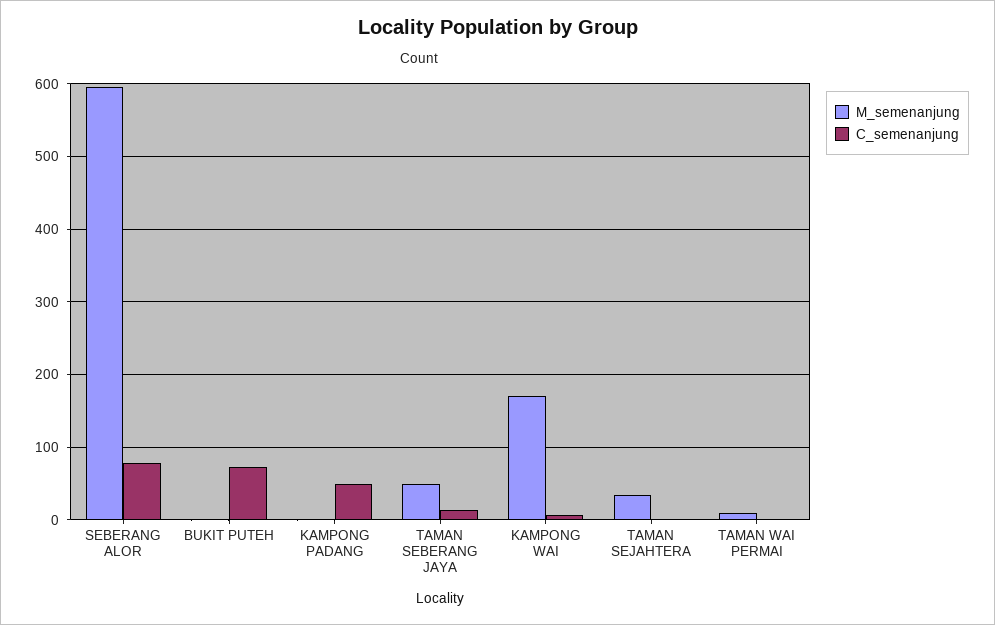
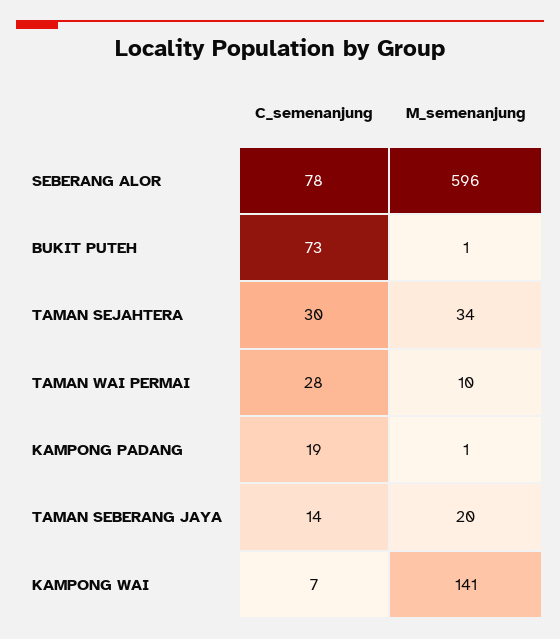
C_semenanjung, KAMPONG PADANG: 50 -> 19
M_semenanjung, TAMAN SEBERANG JAYA: 50 -> 20
M_semenanjung, KAMPONG WAI: 170 -> 141
C_semenanjung, TAMAN SEJAHTERA: 0 -> 30
C_semenanjung, TAMAN WAI PERMAI: 0 -> 28

